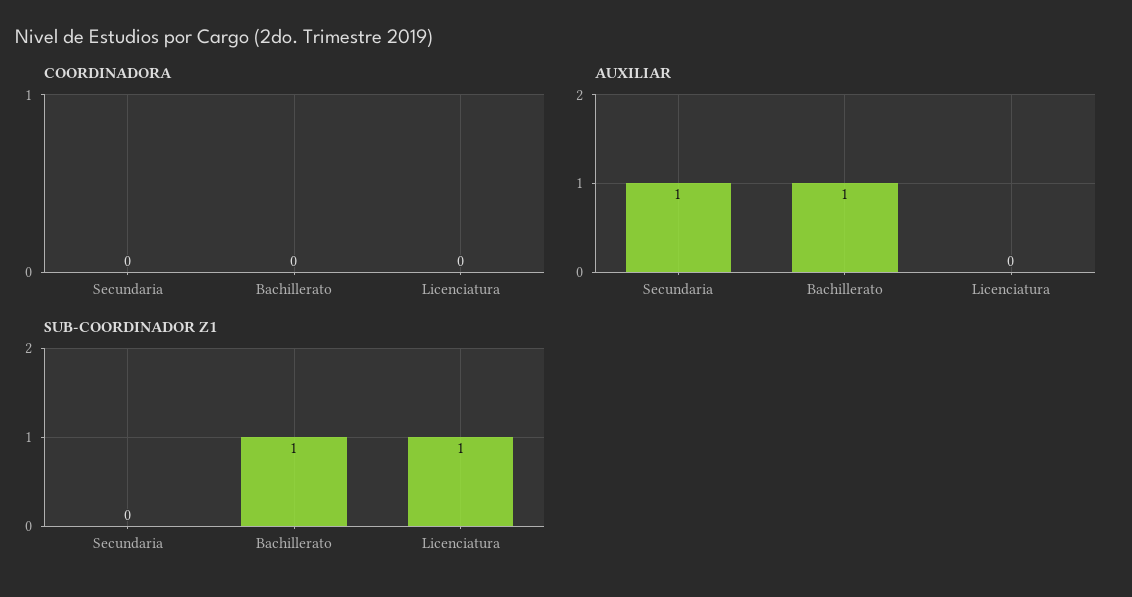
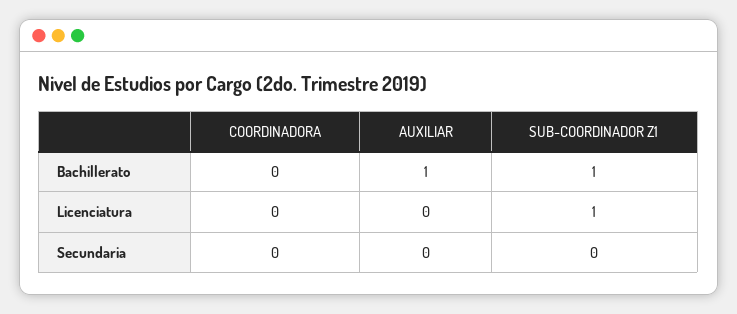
AUXILIAR, Secundaria: 1 -> 0

